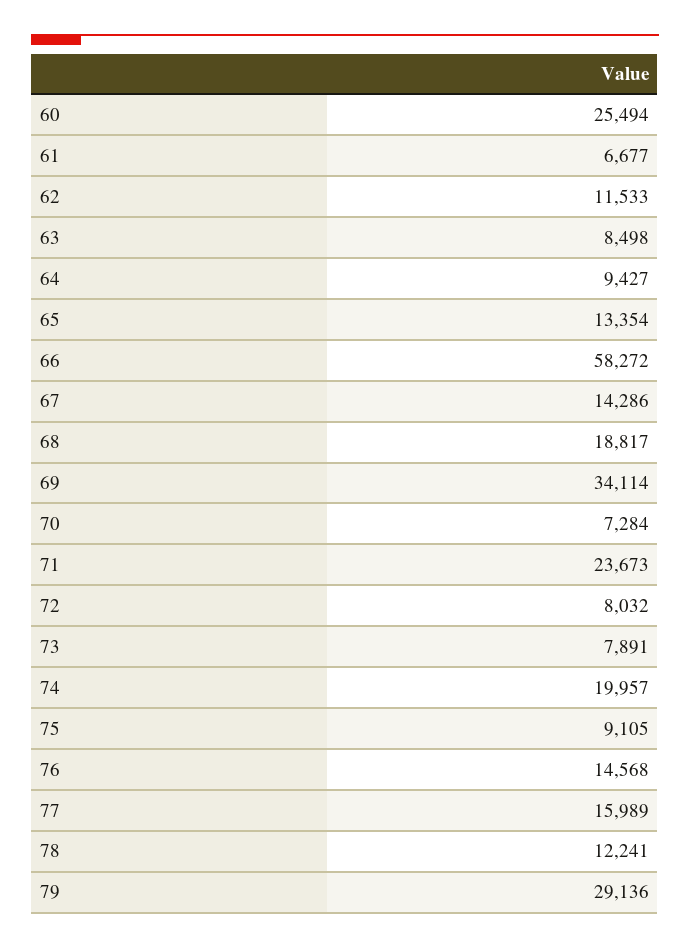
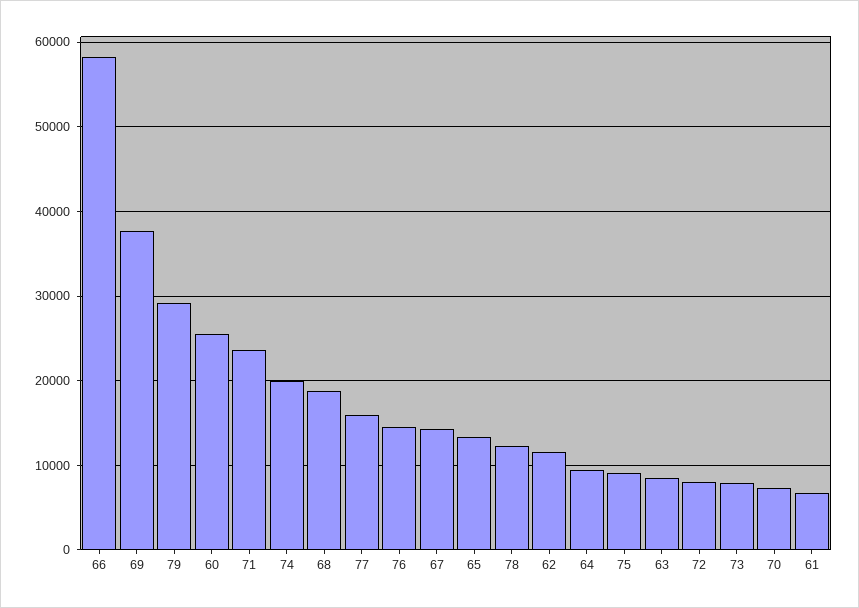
69: 34114 -> 38000

